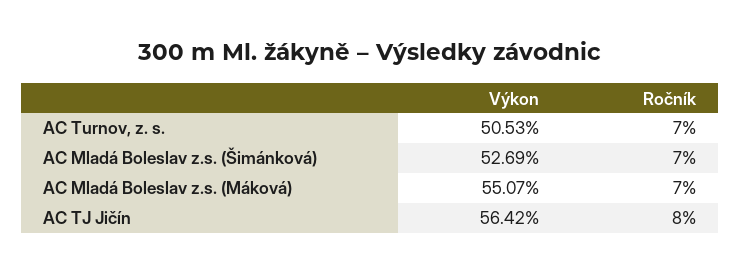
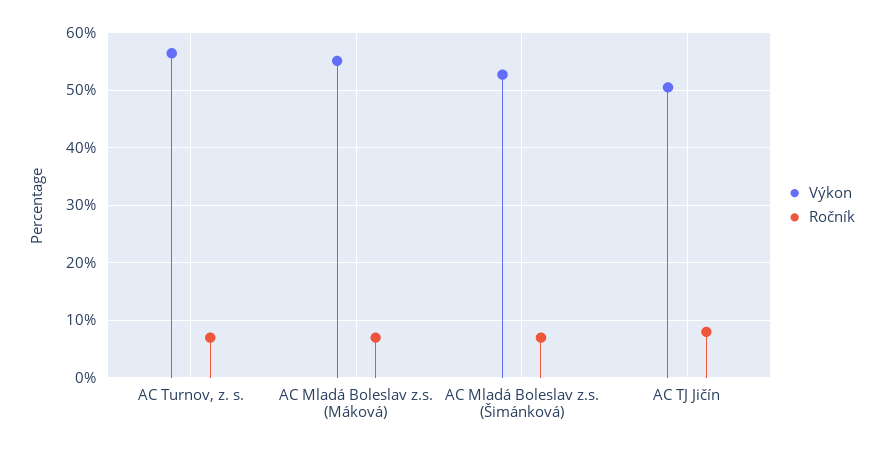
Výkon, AC Turnov, z. s.: 50.53 -> 56
Výkon, AC TJ Jičín: 56.42 -> 50

